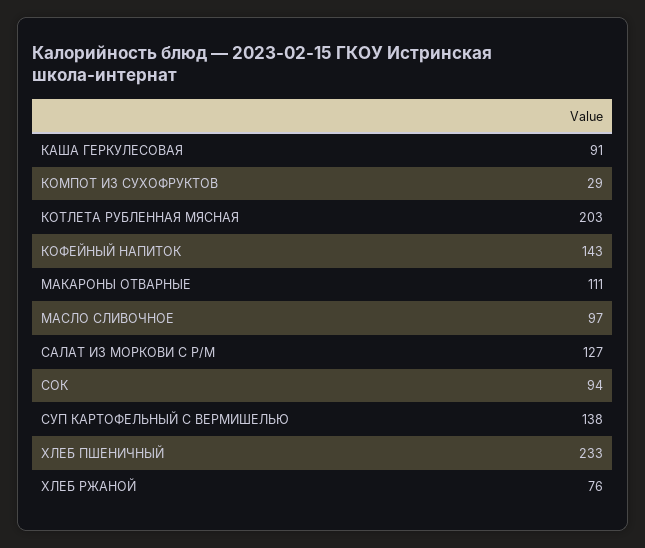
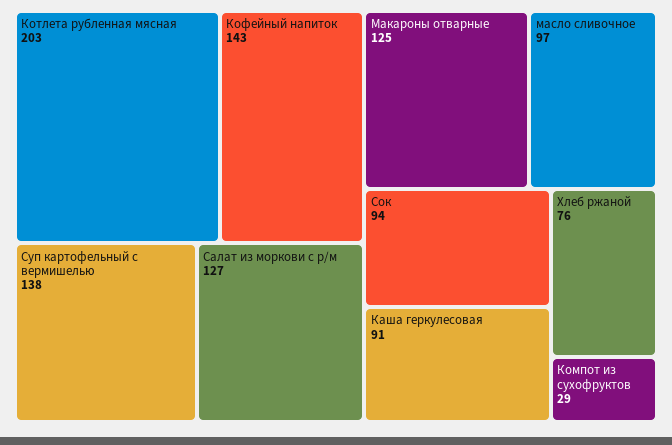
МАКАРОНЫ ОТВАРНЫЕ: 111 -> 125
ХЛЕБ ПШЕНИЧНЫЙ: 233 -> none

